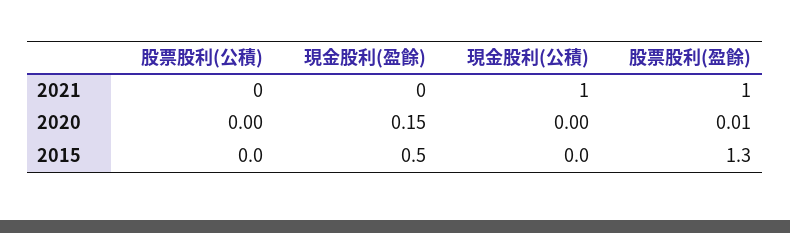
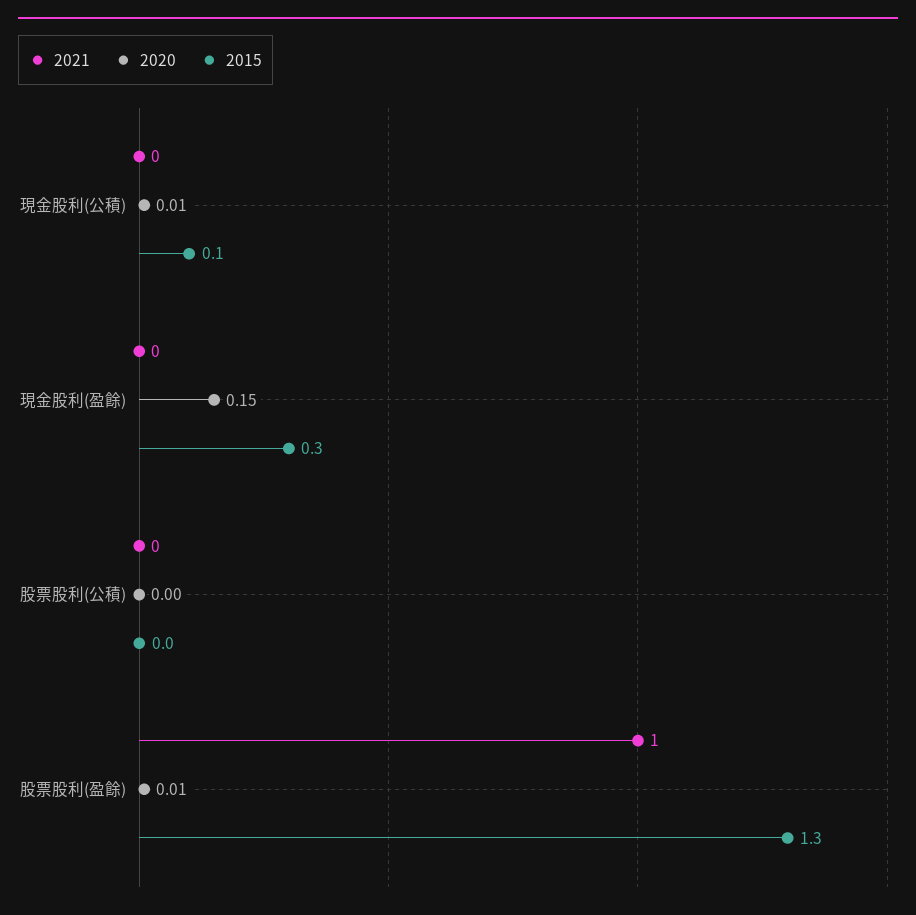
2021, 現金股利(公積): 1 -> 0
2020, 現金股利(公積): 0 -> 0.01
2015, 現金股利(盈餘): 0.5 -> 0.3
2015, 現金股利(公積): 0 -> 0.1

